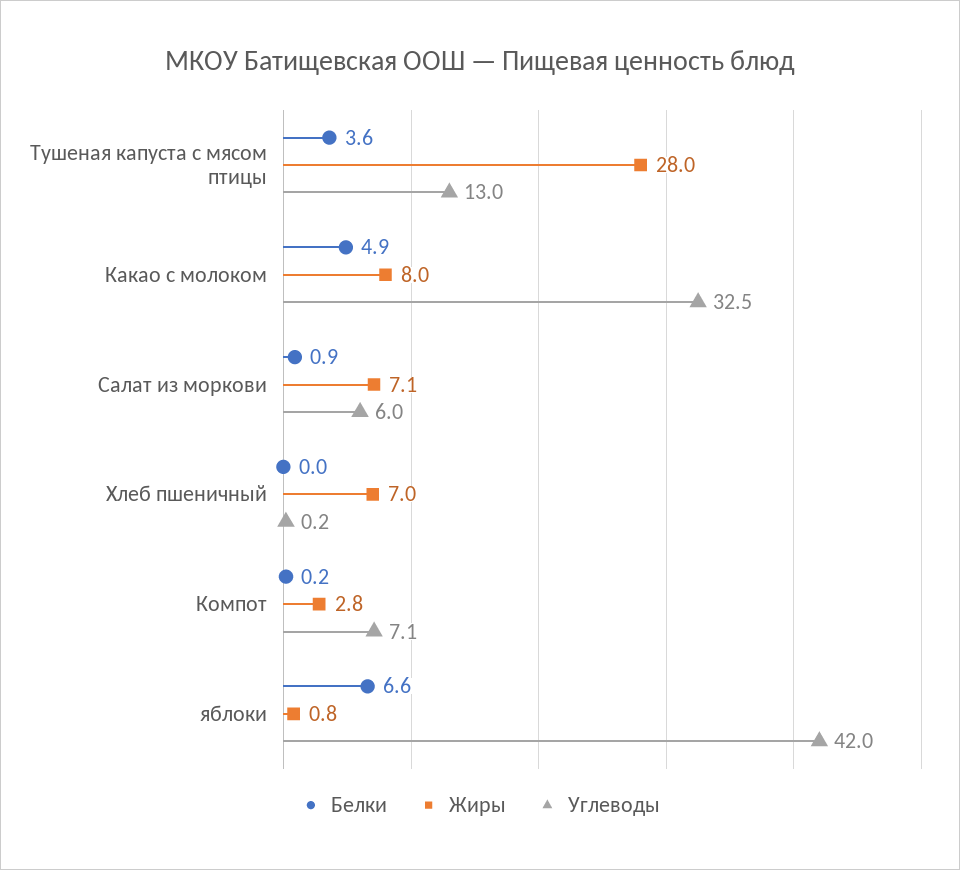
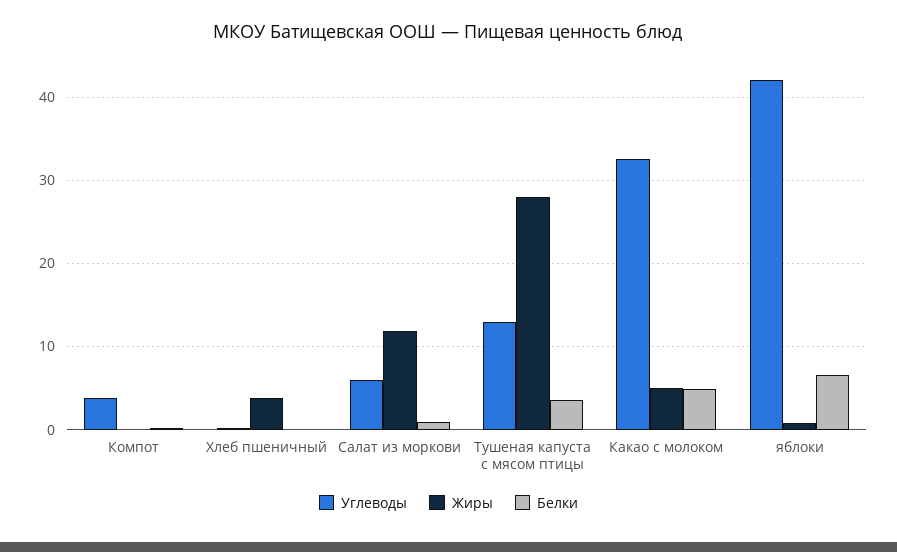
Жиры, Какао с молоком: 8 -> 5
Жиры, Салат из моркови: 7.1 -> 12
Жиры, Хлеб пшеничный: 7 -> 4
Жиры, Компот: 2.8 -> 0
Углеводы, Компот: 7.1 -> 4

